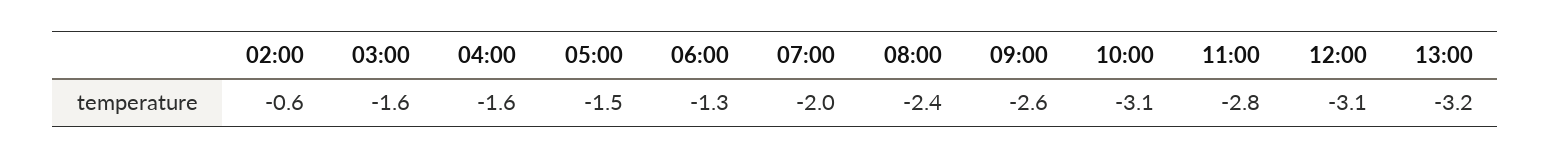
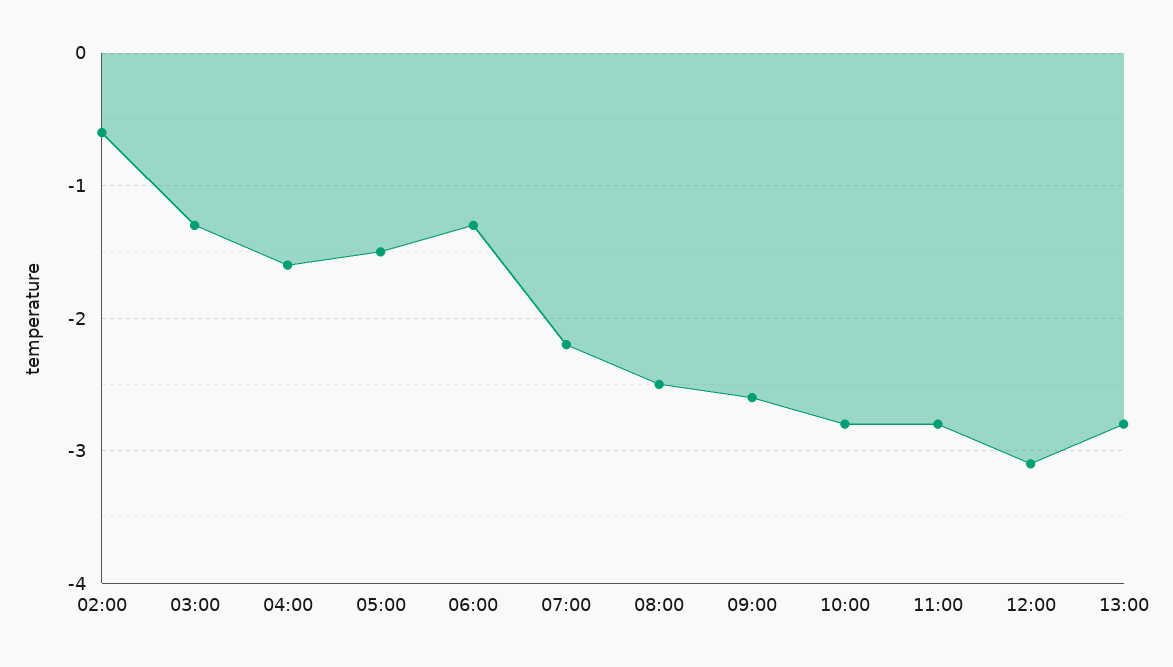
03:00: -1.6 -> -1.3
07:00: -2 -> -2.2
08:00: -2.4 -> -2.5
10:00: -3.1 -> -2.8
13:00: -3.2 -> -2.8

